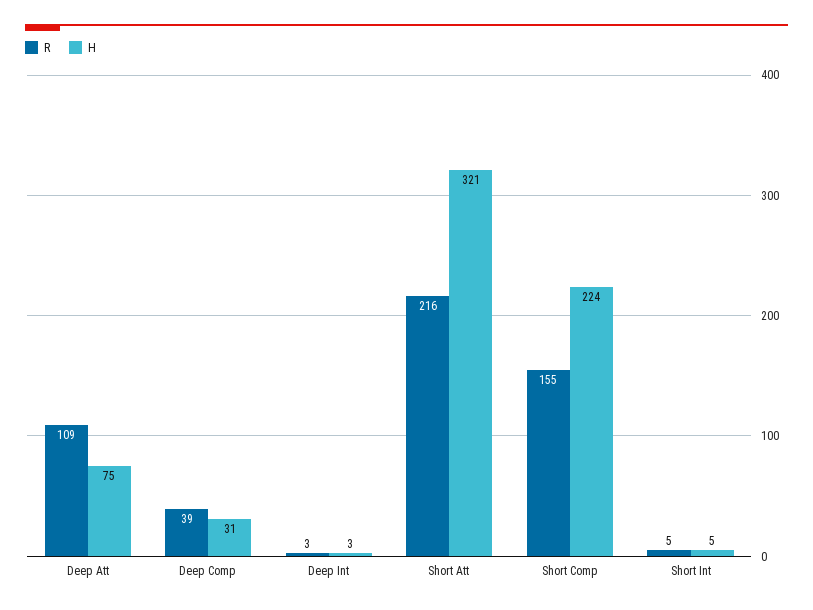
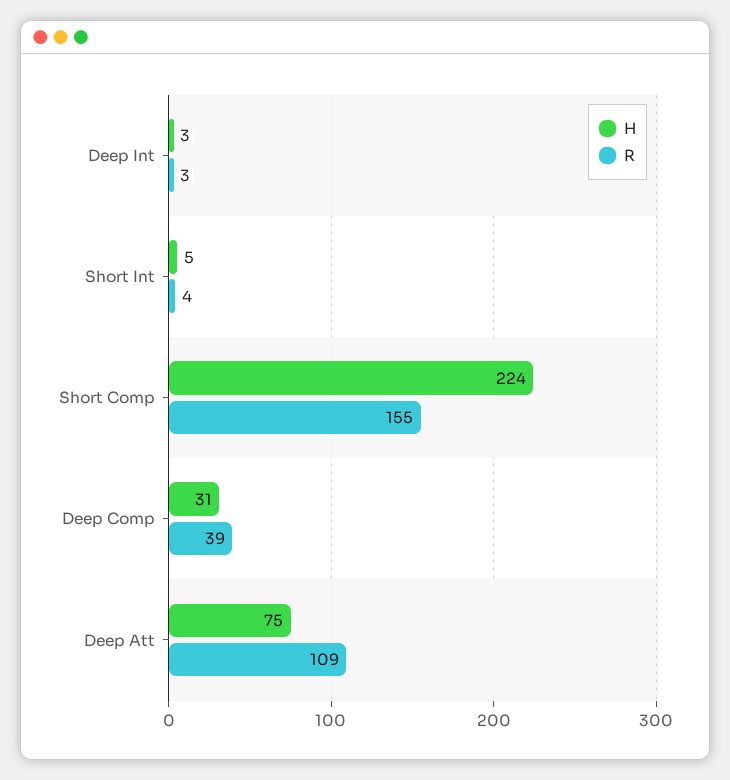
R, Short Att: 216 -> none
H, Short Att: 321 -> none
R, Short Int: 5 -> 4

